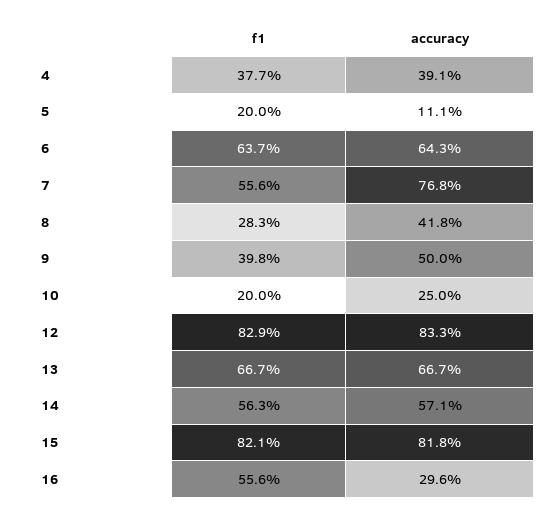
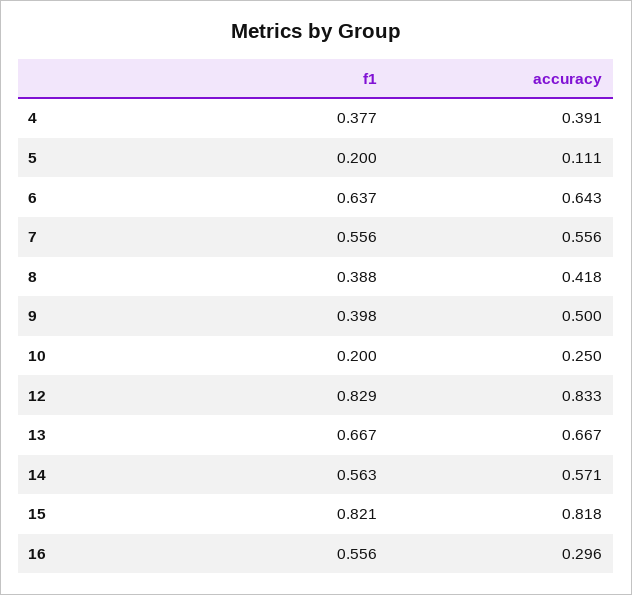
accuracy, 7: 0.768 -> 0.556
f1, 8: 0.283 -> 0.388

